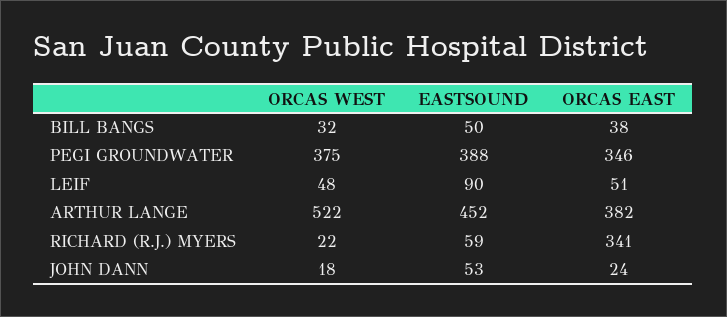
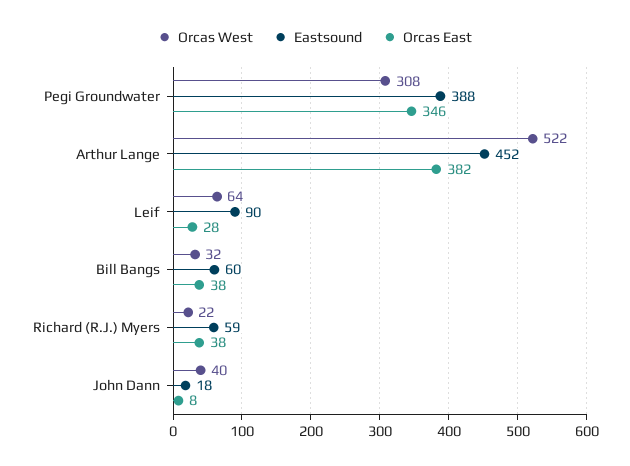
EASTSOUND, BILL BANGS: 50 -> 60
ORCAS WEST, PEGI GROUNDWATER: 375 -> 308
ORCAS WEST, LEIF: 48 -> 64
ORCAS EAST, LEIF: 51 -> 28
ORCAS EAST, RICHARD (R.J.) MYERS: 341 -> 38
ORCAS WEST, JOHN DANN: 18 -> 40
EASTSOUND, JOHN DANN: 53 -> 18
ORCAS EAST, JOHN DANN: 24 -> 8

